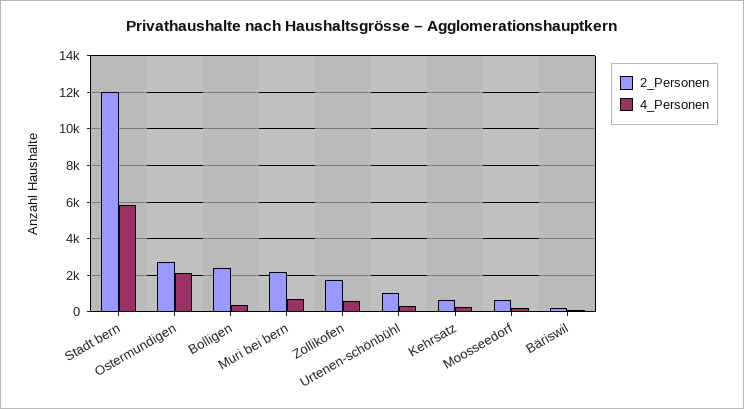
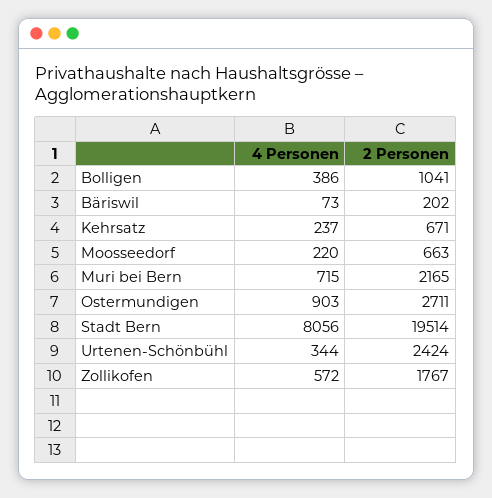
2_Personen, Stadt bern: 12000 -> 19514
4_Personen, Stadt bern: 6000 -> 8056
4_Personen, Ostermundigen: 2000 -> 903
2_Personen, Bolligen: 2500 -> 1041
2_Personen, Urtenen-schönbühl: 1000 -> 2424

